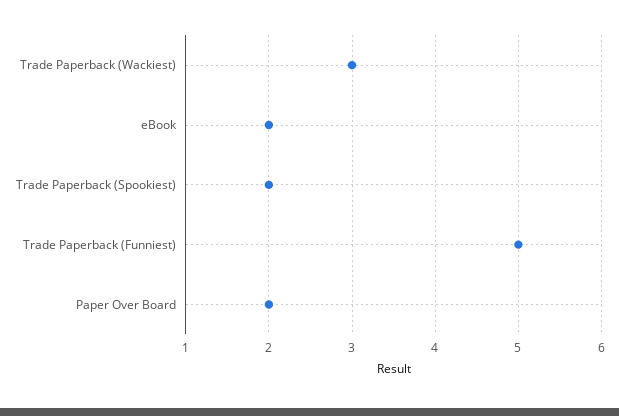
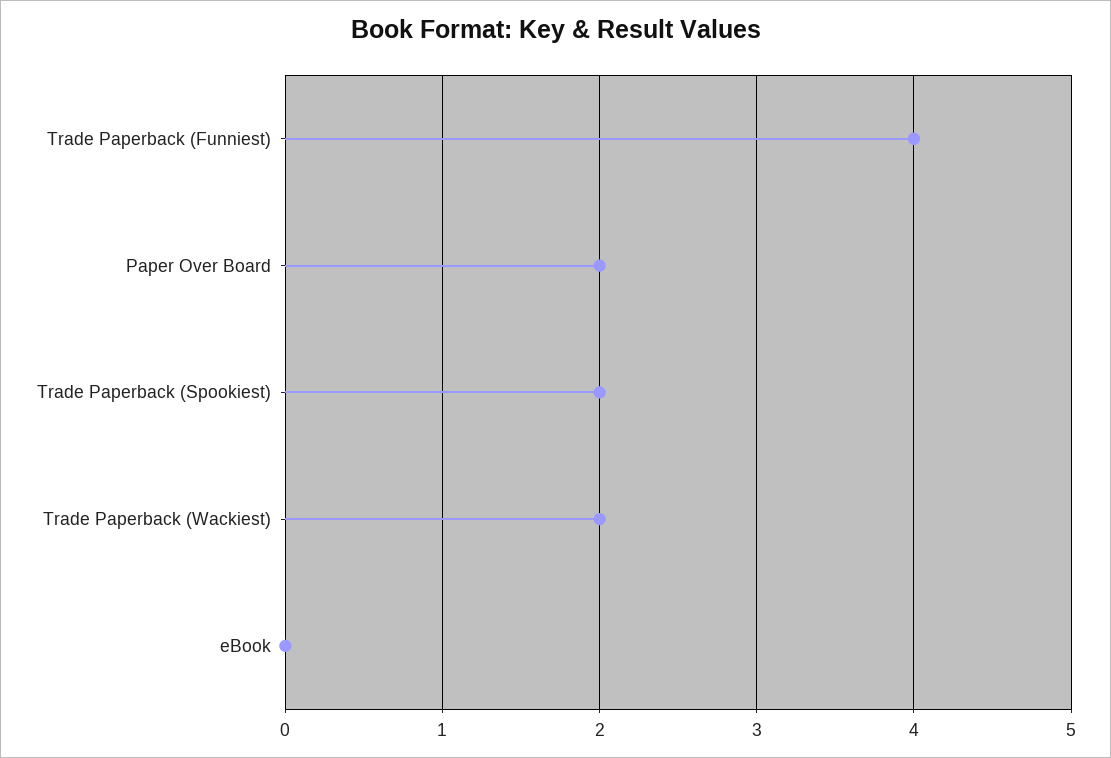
Trade Paperback (Wackiest): 3 -> 2
eBook: 2 -> 0
Trade Paperback (Funniest): 5 -> 4

